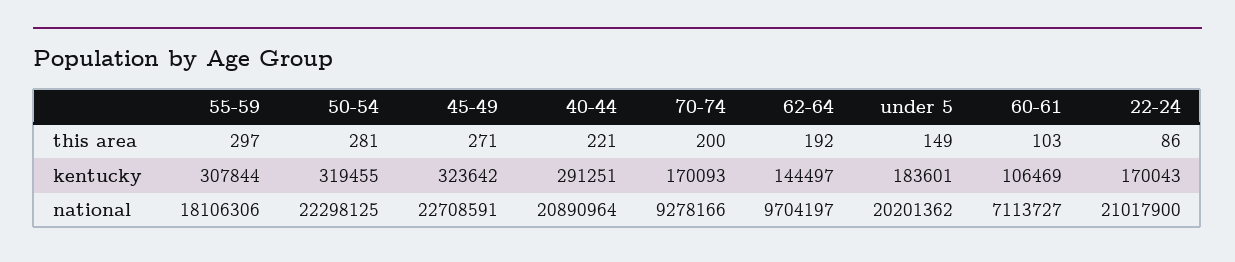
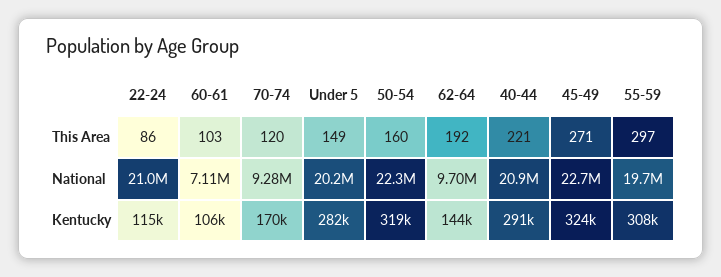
50-54, this area: 281 -> 160
70-74, this area: 200 -> 120
under 5, kentucky: 183601 -> 282000
22-24, kentucky: 170043 -> 115000
55-59, national: 18106306 -> 19700000

